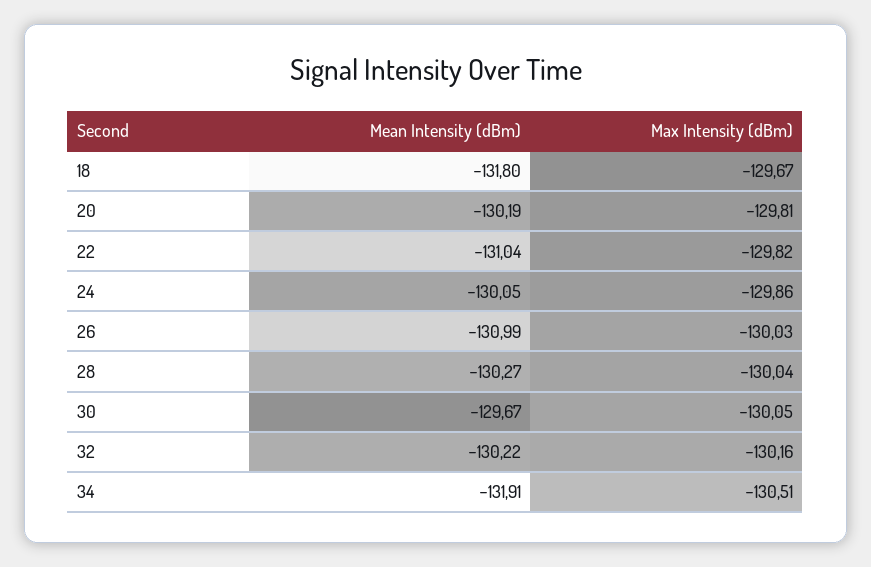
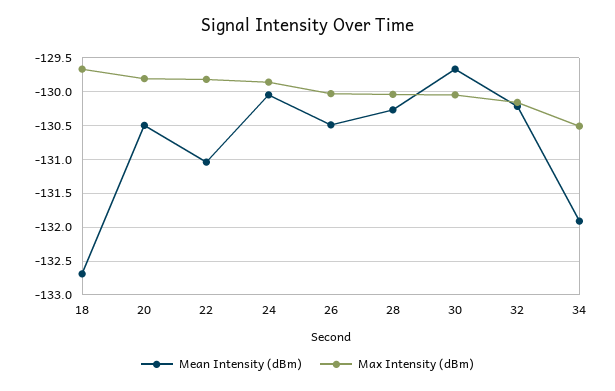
Mean Intensity (dBm), 18: -131.8 -> -132.7
Mean Intensity (dBm), 20: -130.19 -> -130.5
Mean Intensity (dBm), 26: -130.99 -> -130.5

